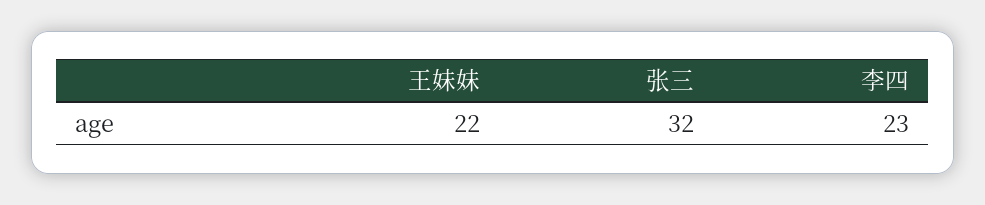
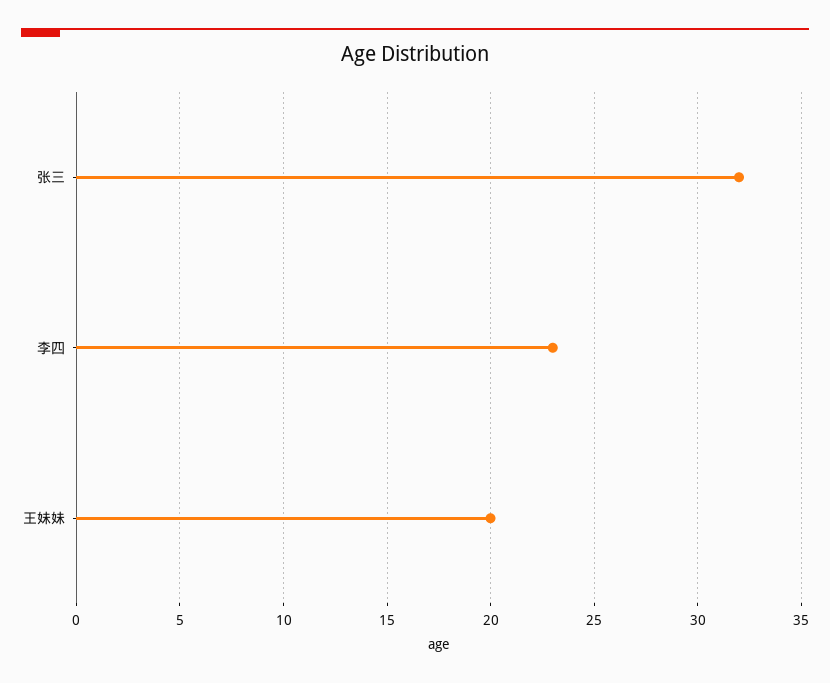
王妹妹: 22 -> 20

